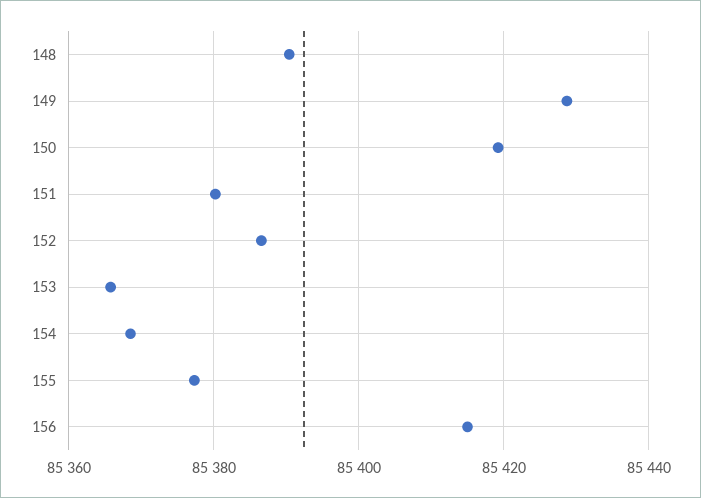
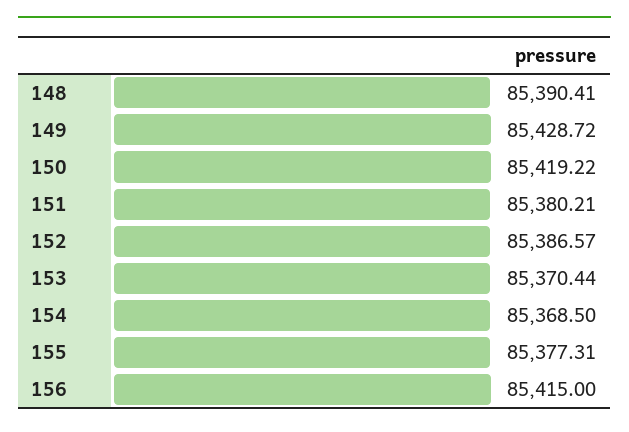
153: 85366 -> 85370.44

